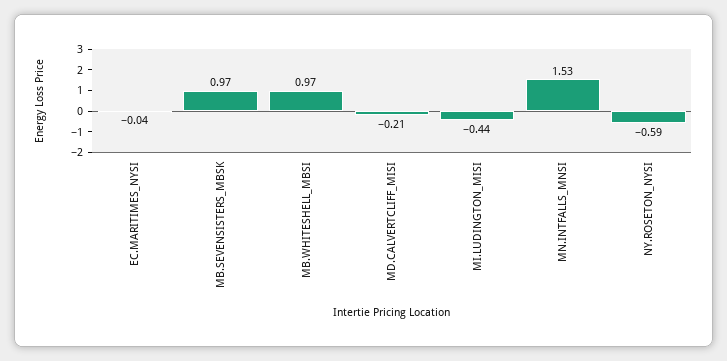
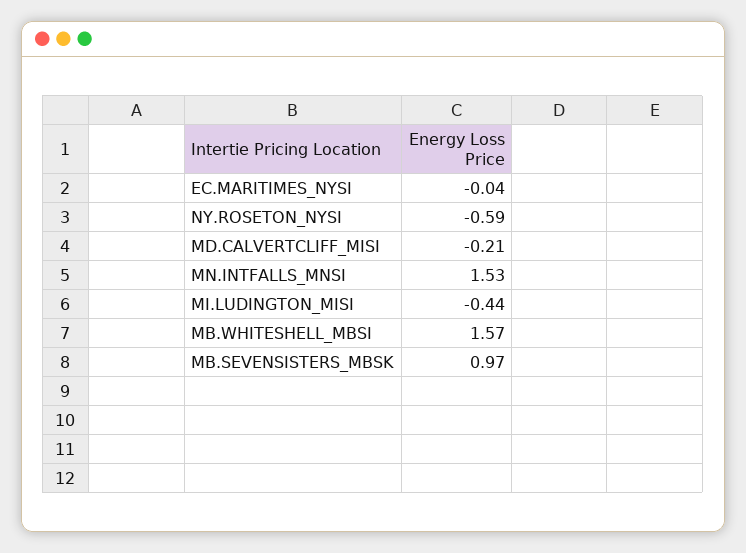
MB.WHITESHELL_MBSI: 0.97 -> 1.57

